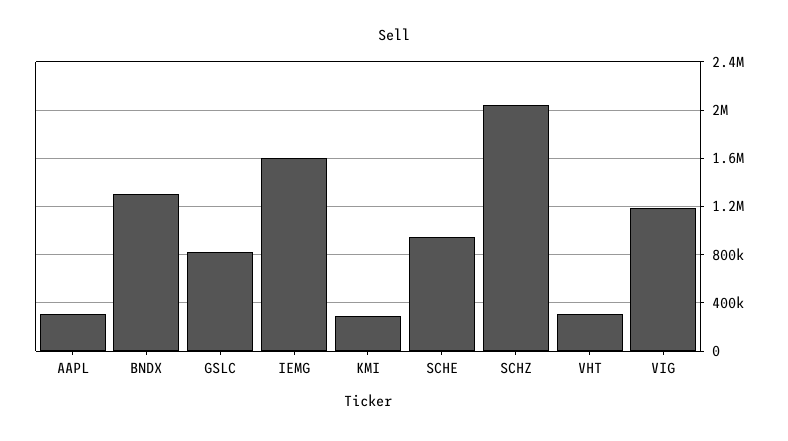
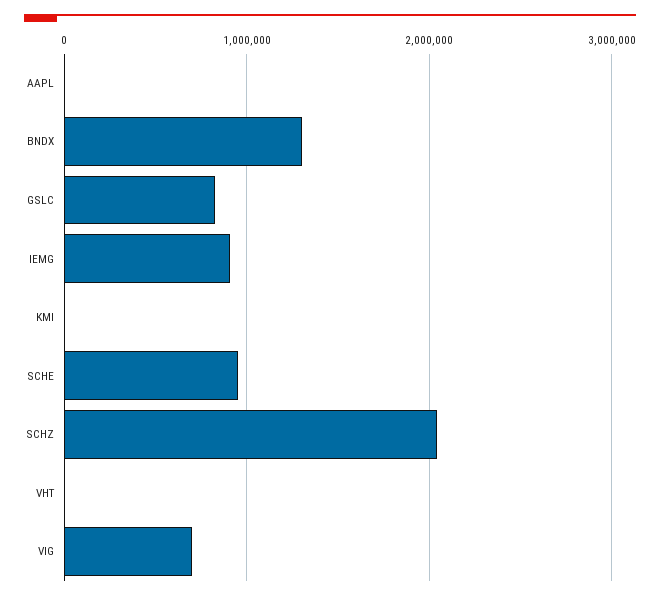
AAPL: 300000 -> 0
IEMG: 1600000 -> 900000
KMI: 300000 -> 0
VHT: 300000 -> 0
VIG: 1200000 -> 700000

